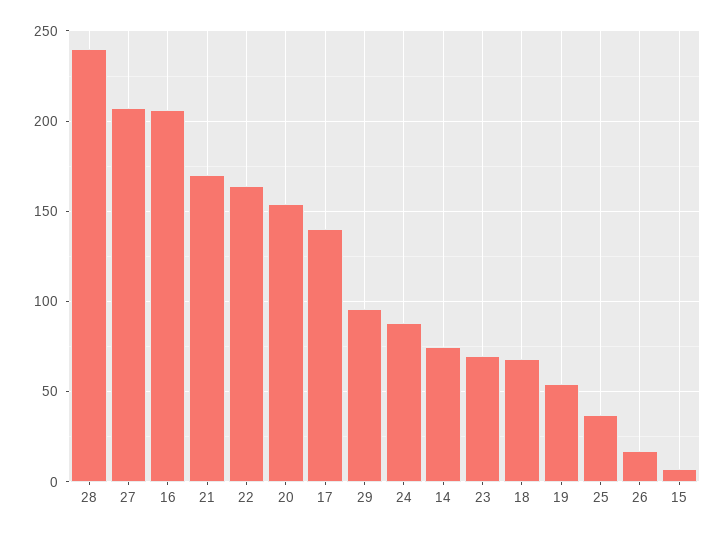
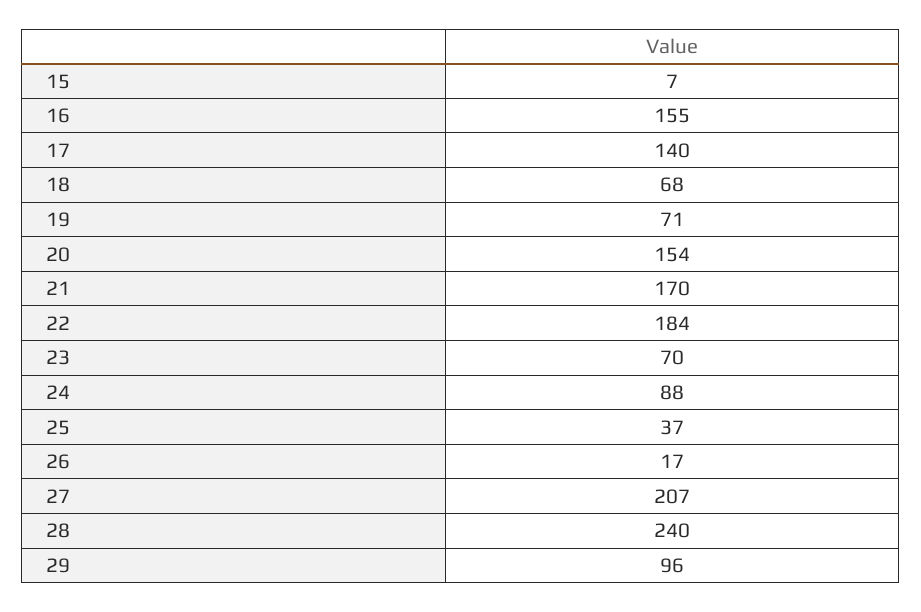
16: 205 -> 155
22: 165 -> 184
14: 75 -> none
19: 55 -> 71

